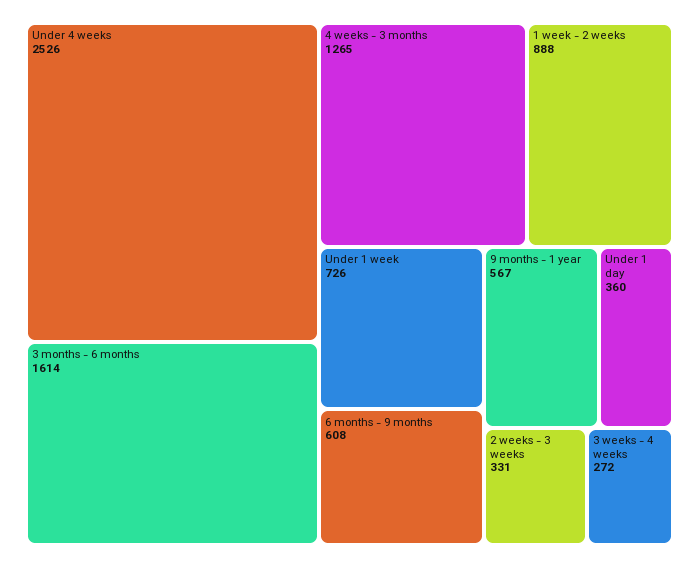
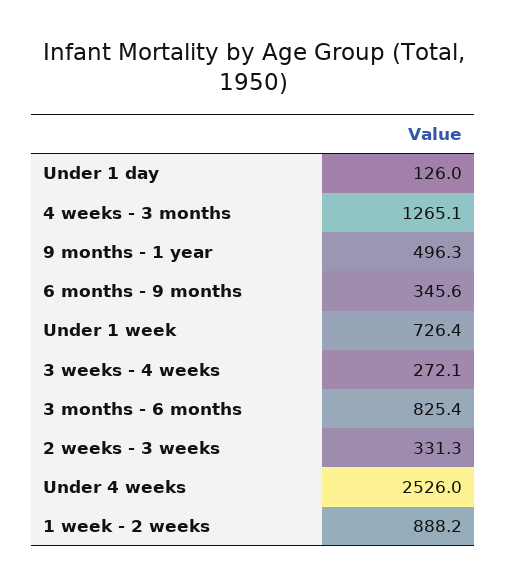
3 months - 6 months: 1614 -> 825.4
6 months - 9 months: 608 -> 345.6
9 months - 1 year: 567 -> 496.3
Under 1 day: 360 -> 126

